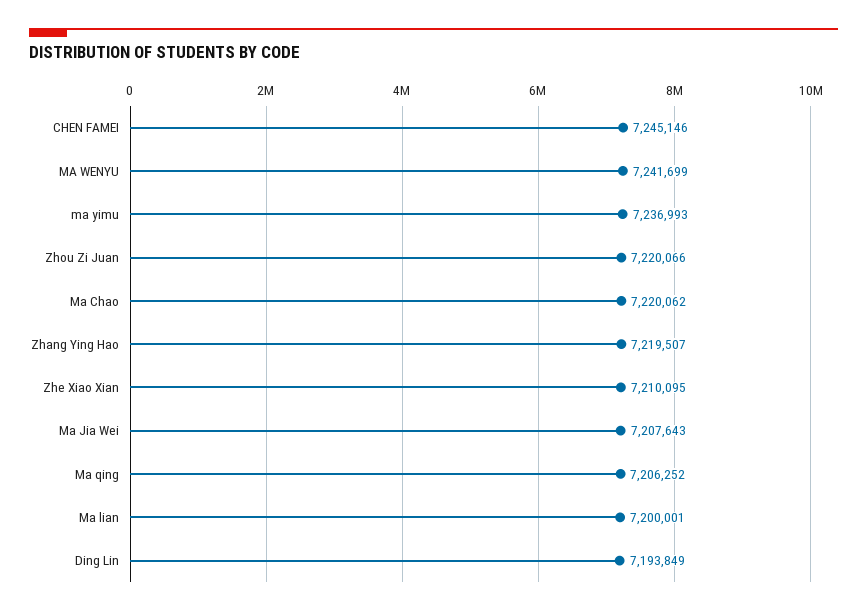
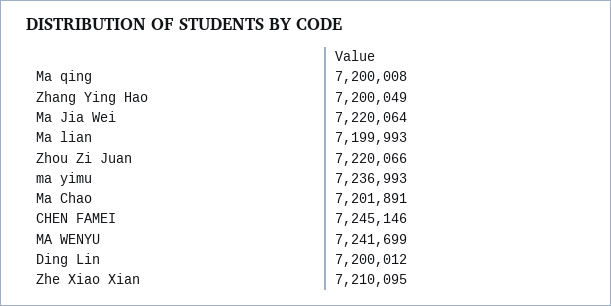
Ma Chao: 7220062 -> 7201891
Zhang Ying Hao: 7219507 -> 7200049
Ma Jia Wei: 7207643 -> 7220064
Ma qing: 7206252 -> 7200008
Ma lian: 7200001 -> 7199993
Ding Lin: 7193849 -> 7200012

